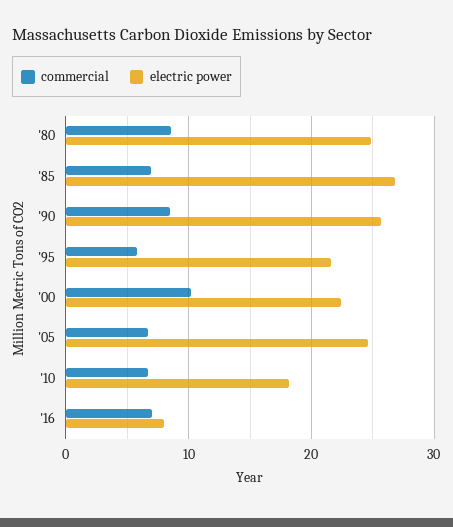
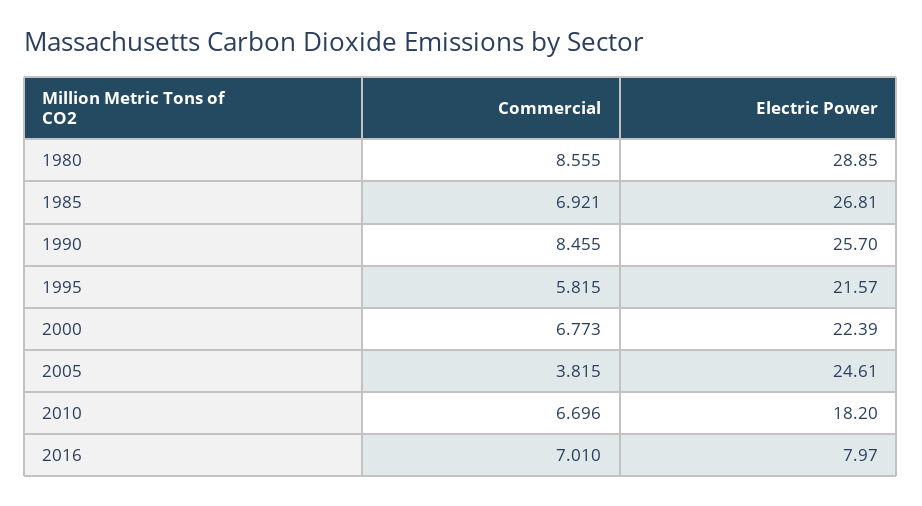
electric power, '80: 25 -> 28.85
commercial, '00: 10 -> 6.773
commercial, '05: 7 -> 3.815

